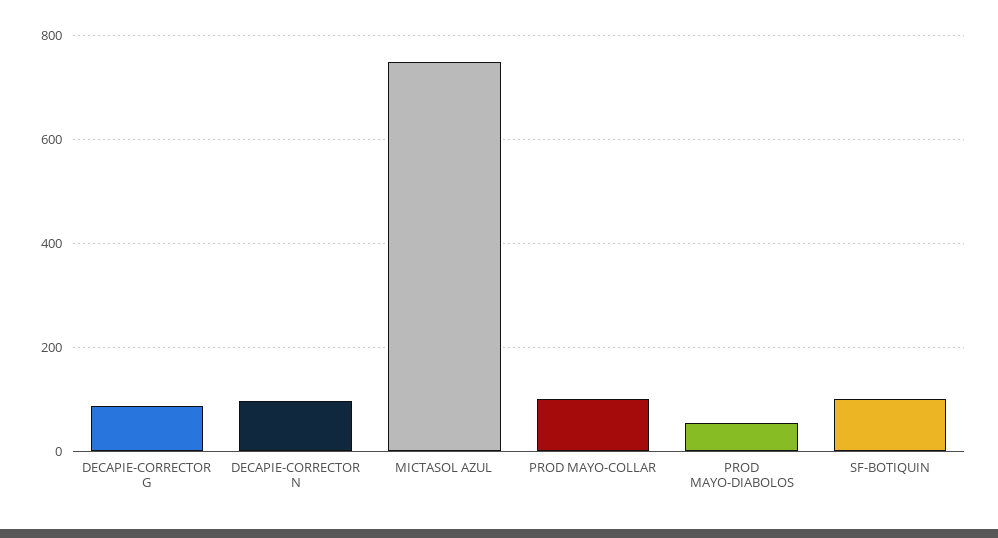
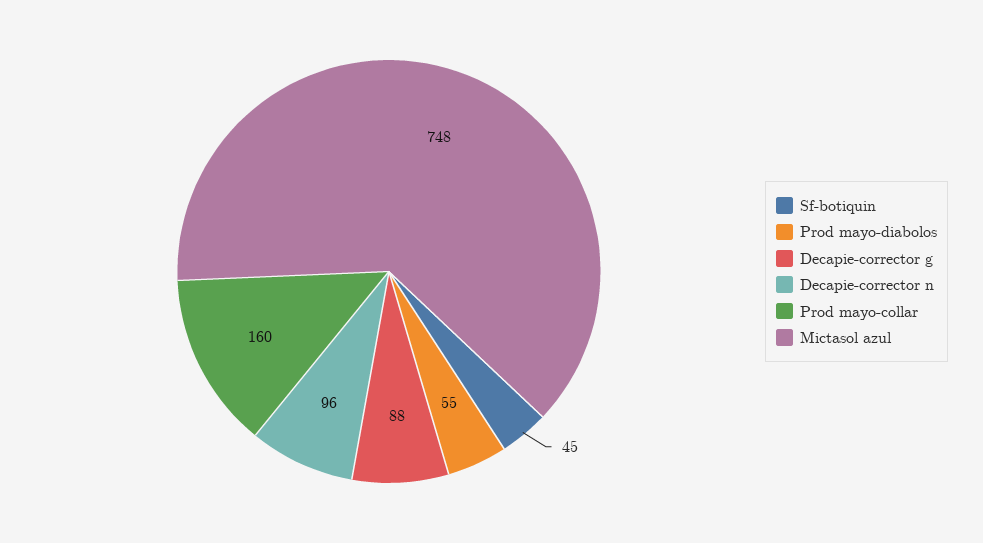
PROD MAYO-COLLAR: 100 -> 160
SF-BOTIQUIN: 100 -> 45

